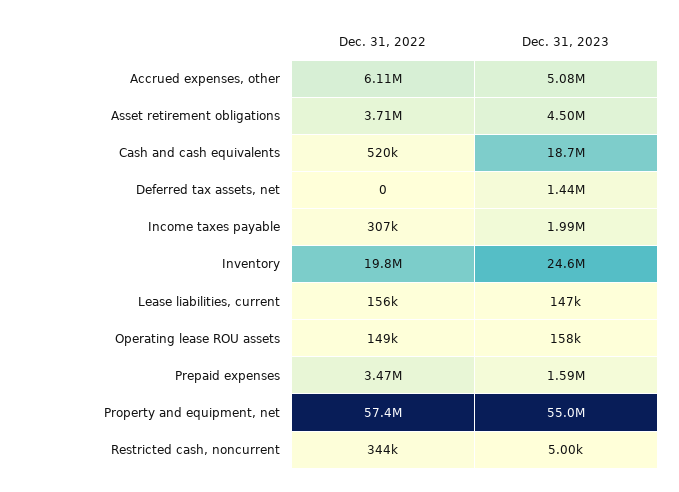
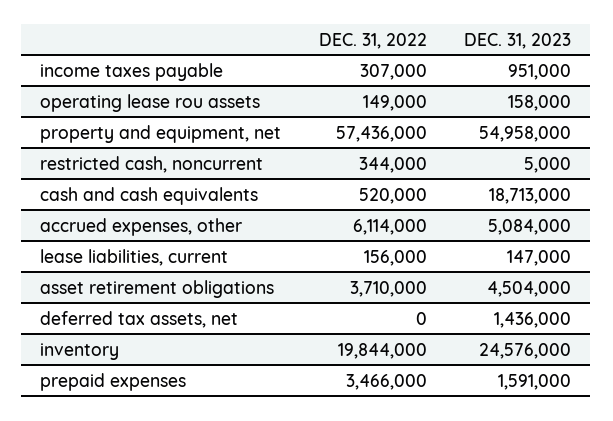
Dec. 31, 2023, Income taxes payable: 1990000 -> 951000

